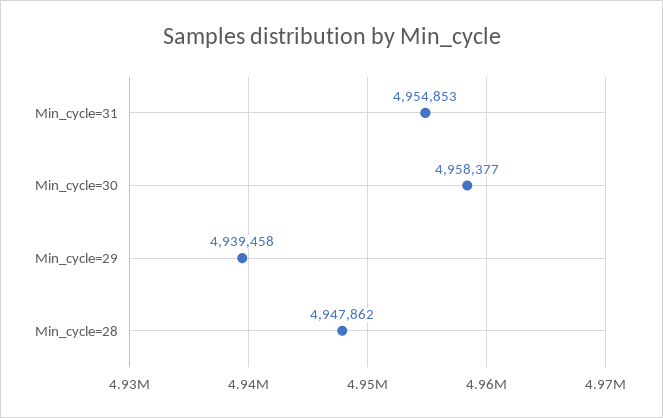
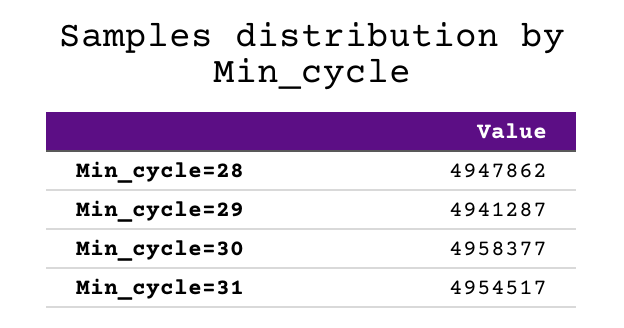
Min_cycle=31: 4954853 -> 4954517
Min_cycle=29: 4939458 -> 4941287

